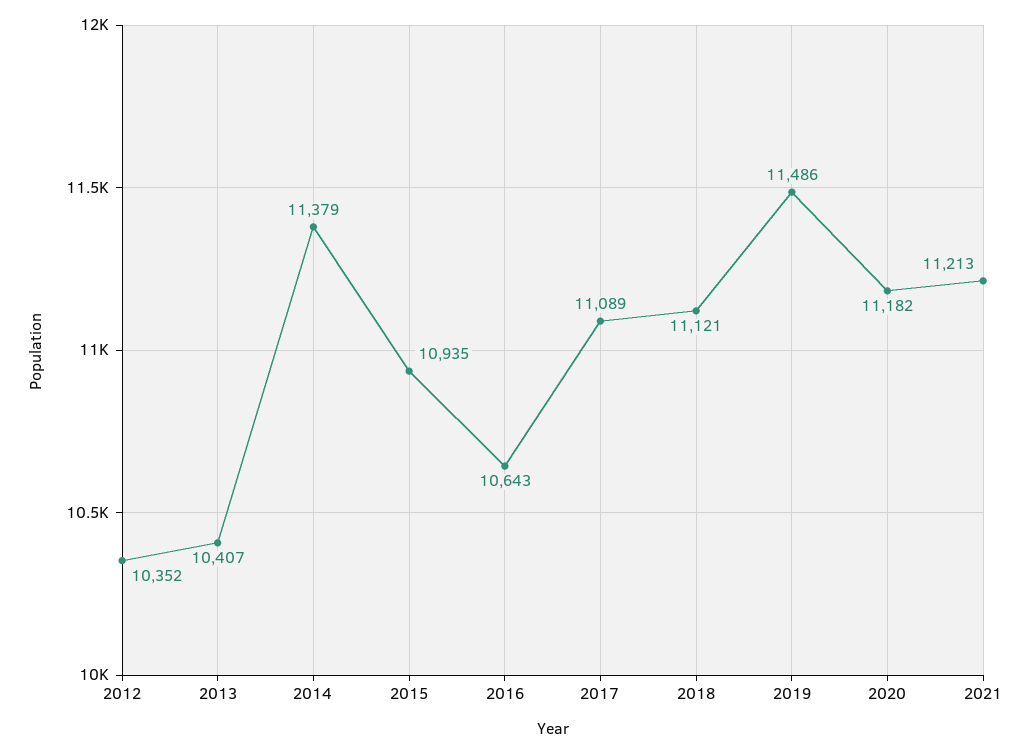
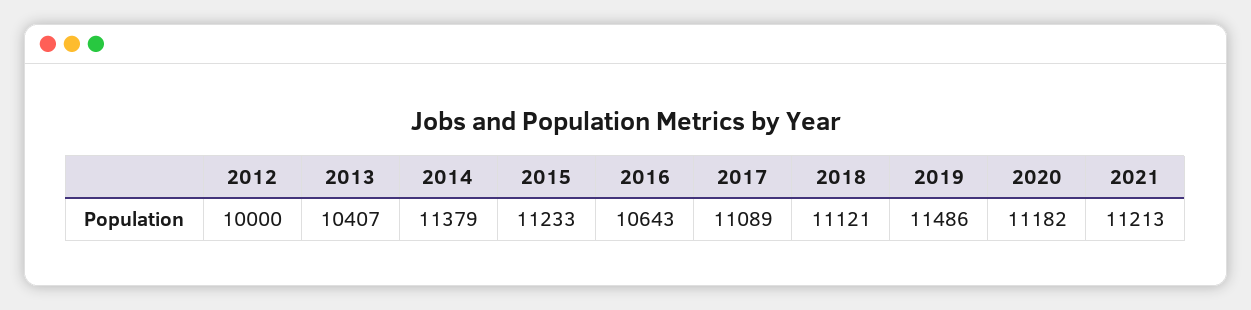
2012: 10352 -> 10000
2015: 10935 -> 11233

